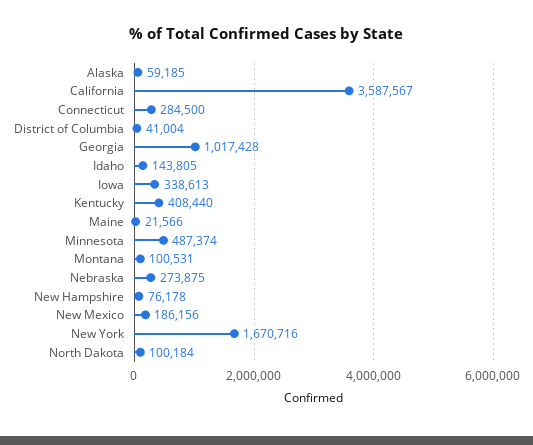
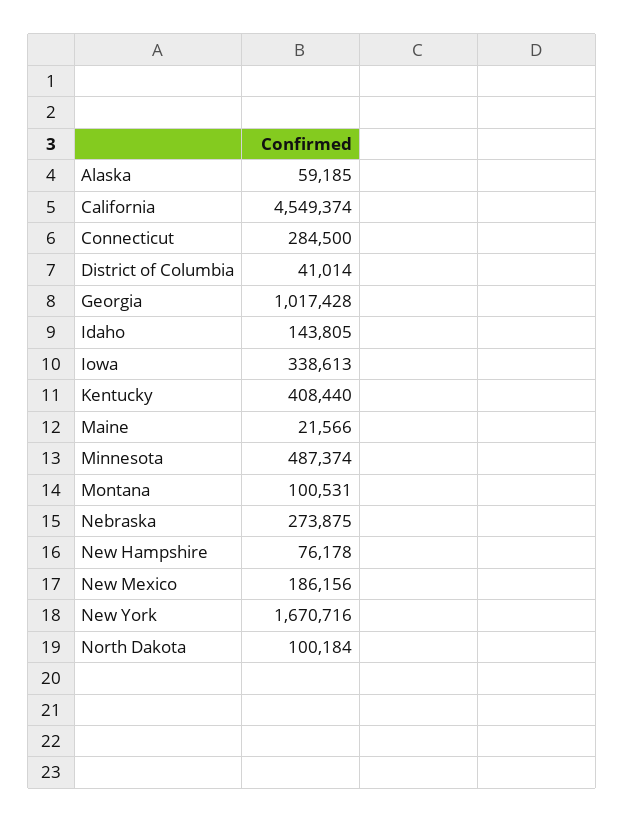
California: 3587567 -> 4549374
District of Columbia: 41004 -> 41014

